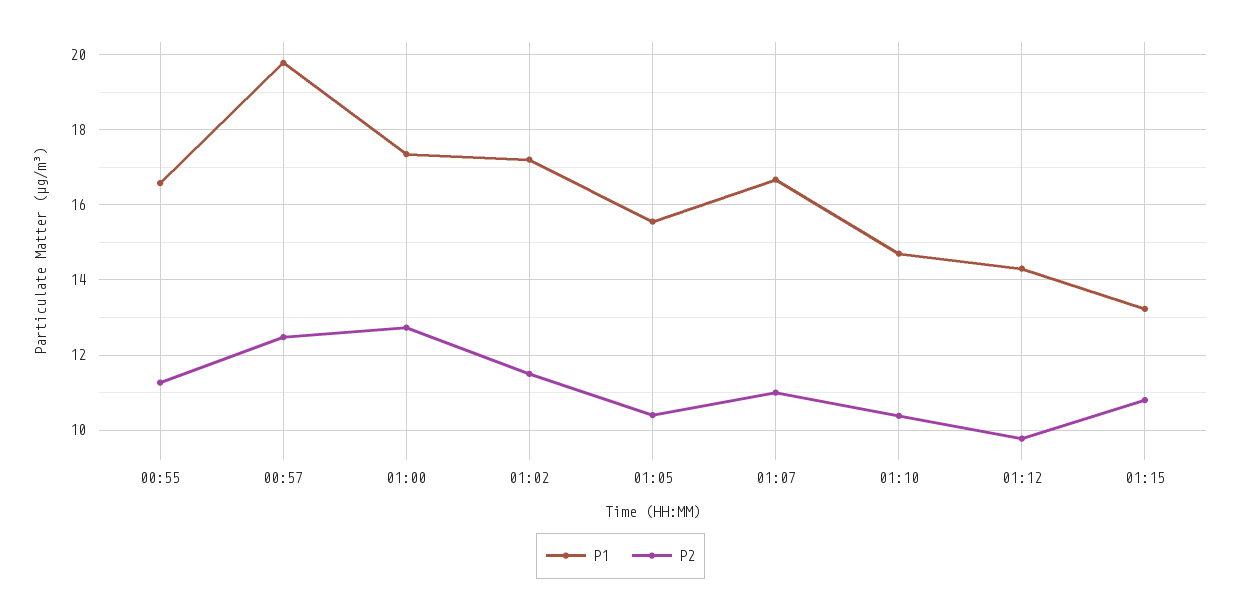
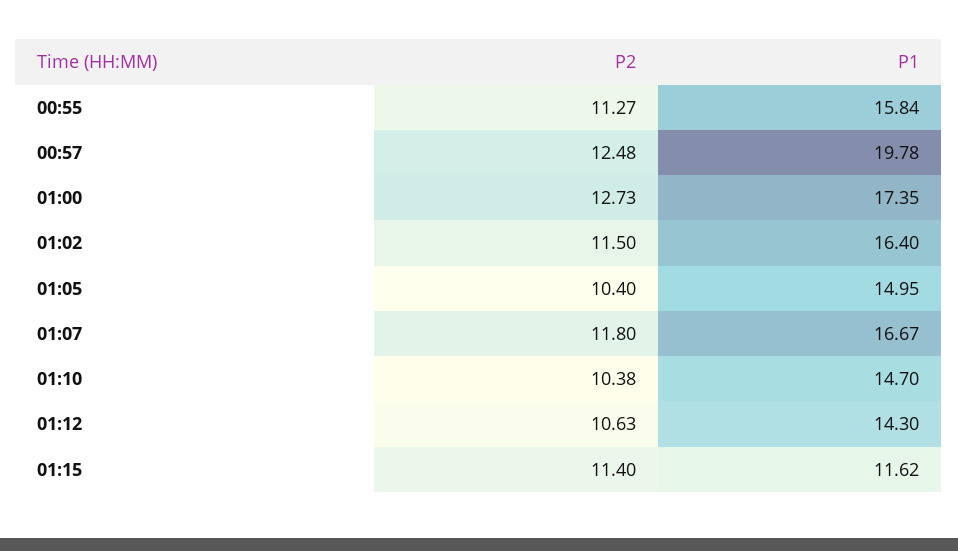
P1, 00:55: 16.6 -> 15.84
P1, 01:02: 17.2 -> 16.4
P1, 01:05: 15.6 -> 14.95
P2, 01:07: 11 -> 11.8
P2, 01:12: 9.8 -> 10.63
P1, 01:15: 13.2 -> 11.62
P2, 01:15: 10.8 -> 11.4

